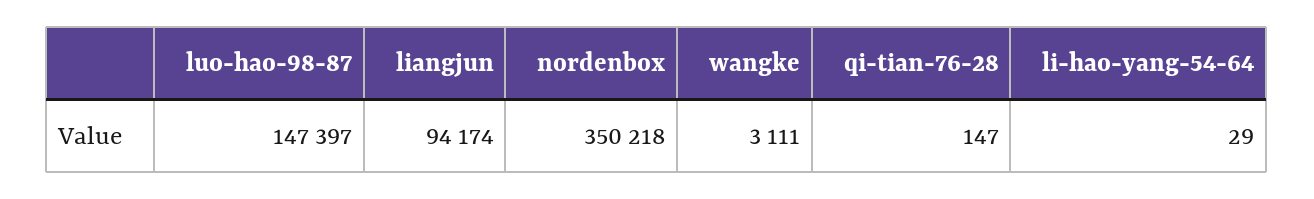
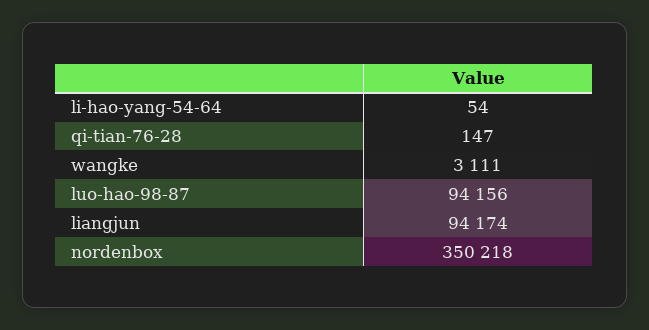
luo-hao-98-87: 147397 -> 94156
li-hao-yang-54-64: 29 -> 54

